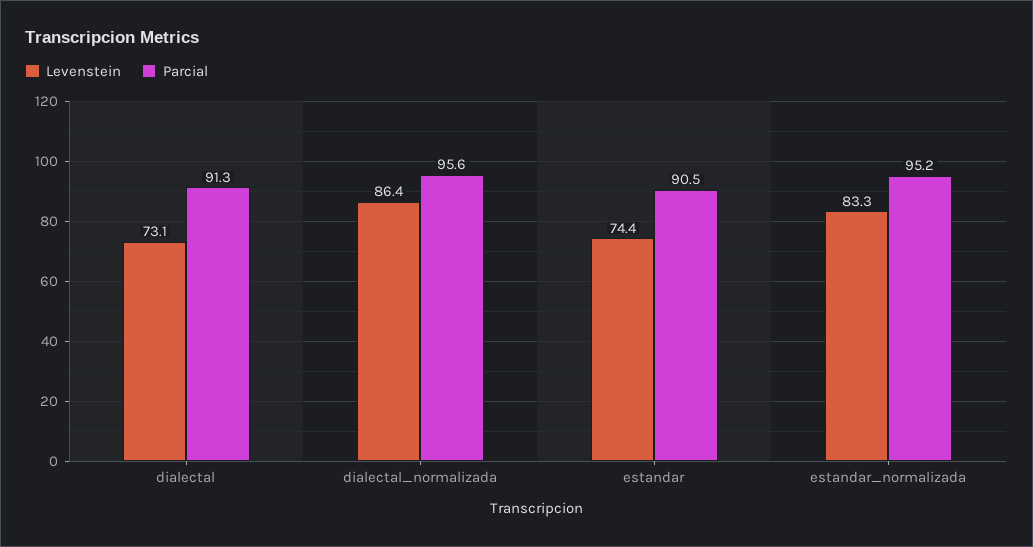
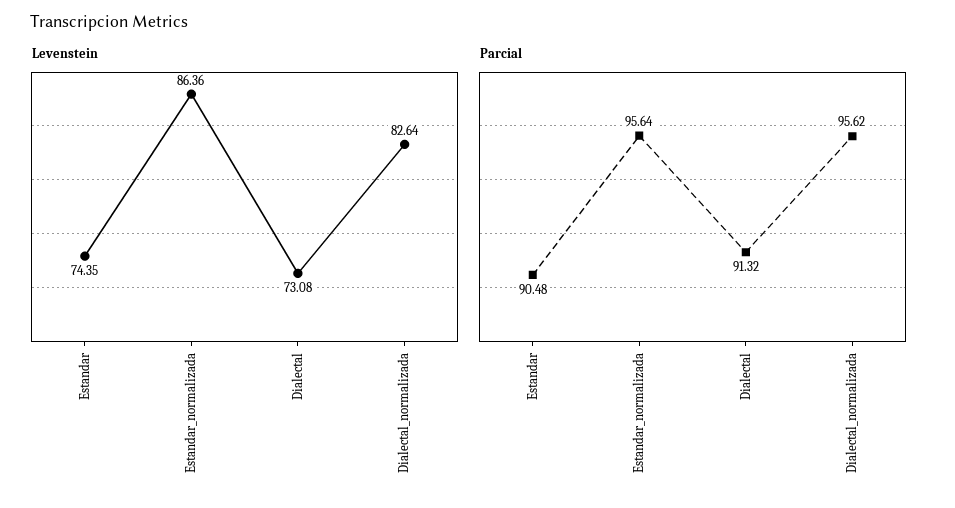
Levenstein, dialectal_normalizada: 86.4 -> 82.64
Levenstein, estandar_normalizada: 83.3 -> 86.36
Parcial, estandar_normalizada: 95.2 -> 95.64

